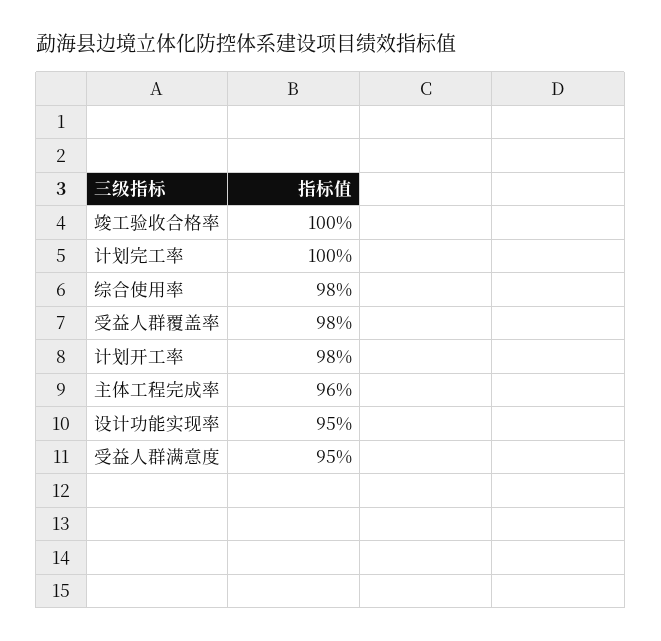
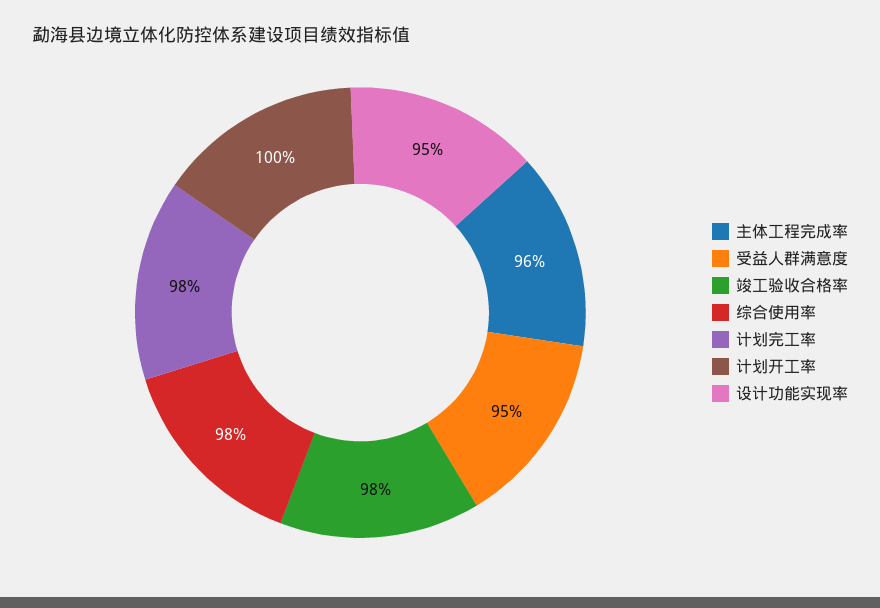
竣工验收合格率: 100 -> 98
计划完工率: 100 -> 98
受益人群覆盖率: 98 -> none
计划开工率: 98 -> 100

